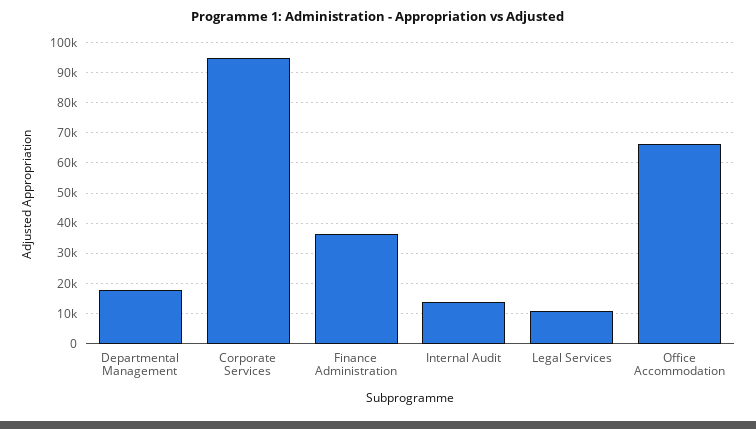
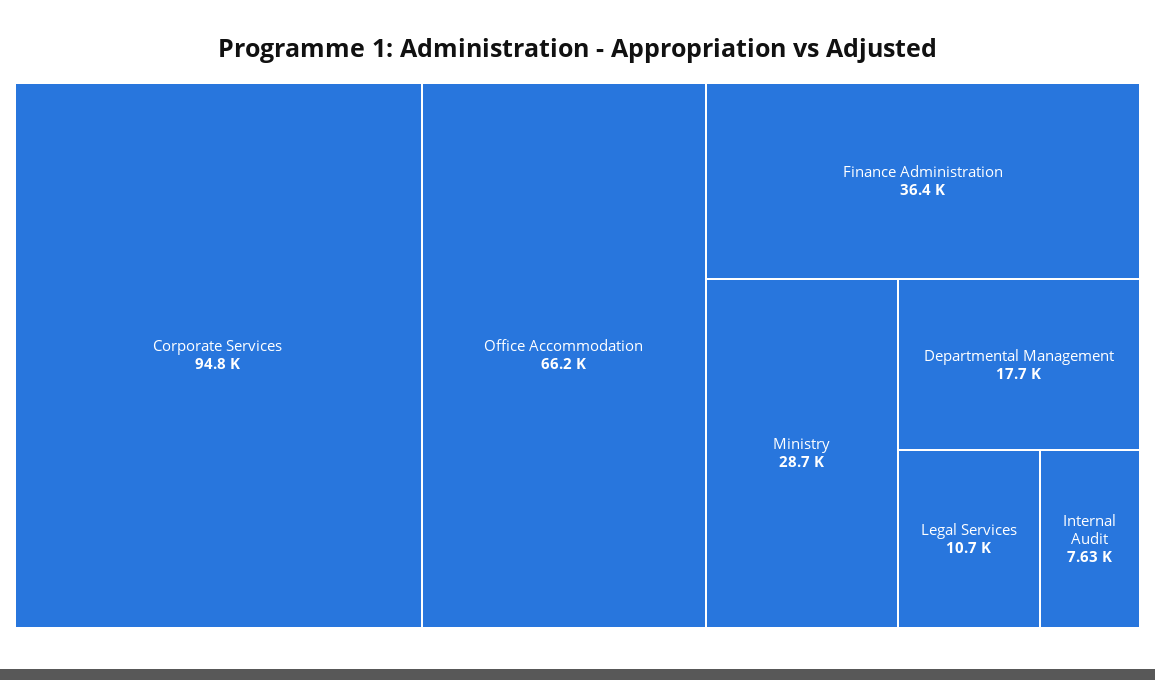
Internal Audit: 14000 -> 7630
Ministry: none -> 28700

